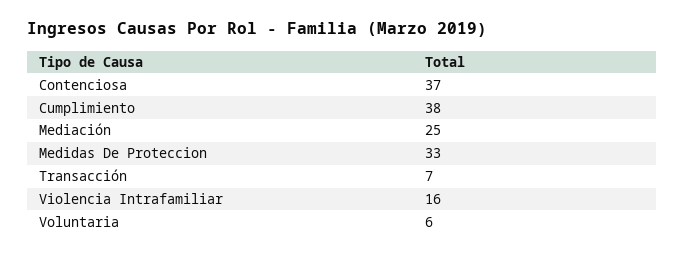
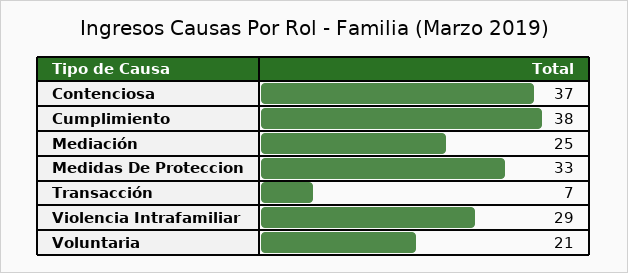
Violencia Intrafamiliar: 16 -> 29
Voluntaria: 6 -> 21

